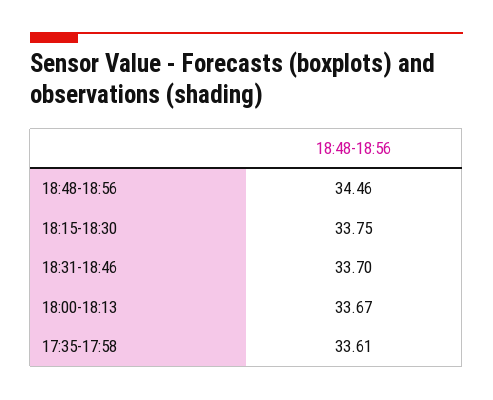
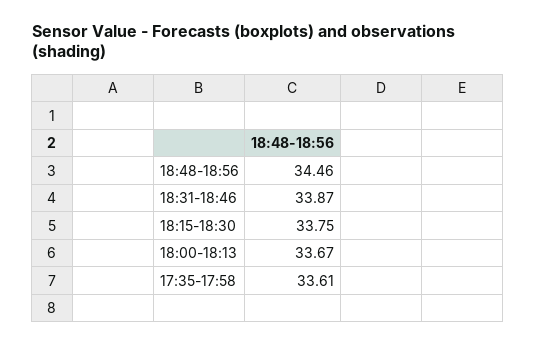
18:31-18:46: 33.7 -> 33.87

